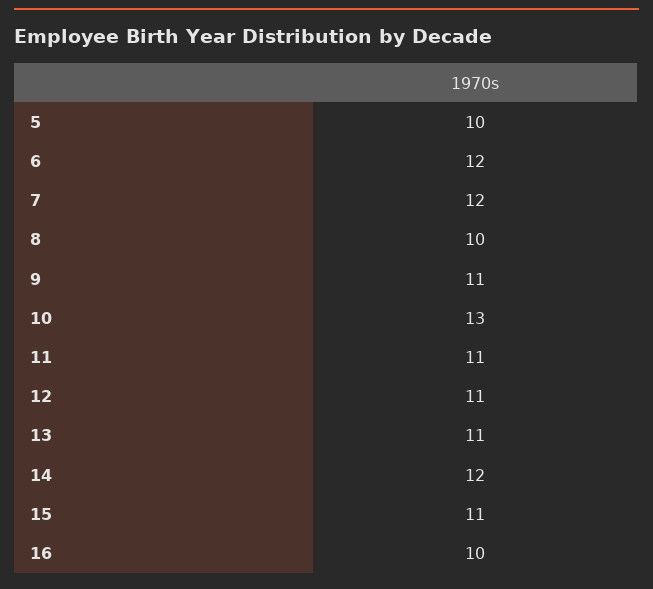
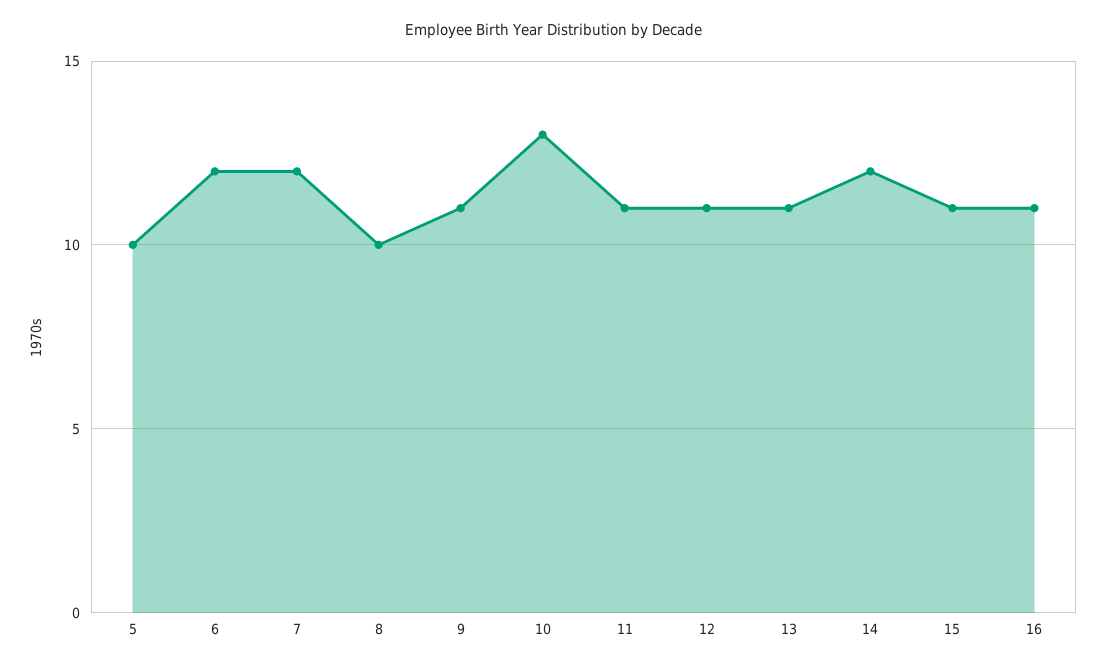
16: 10 -> 11

